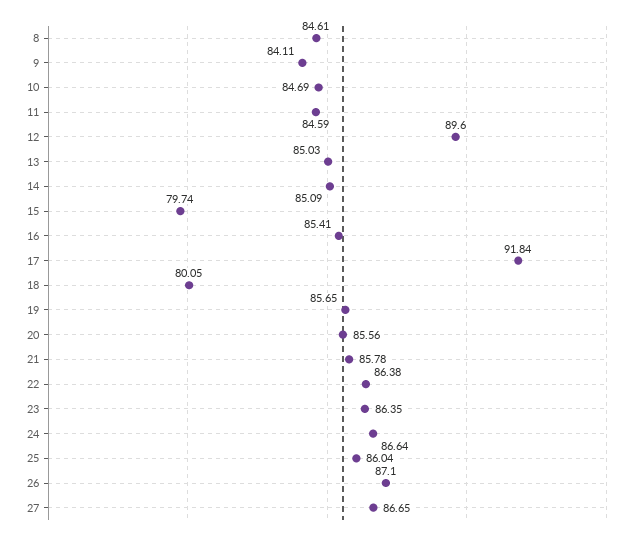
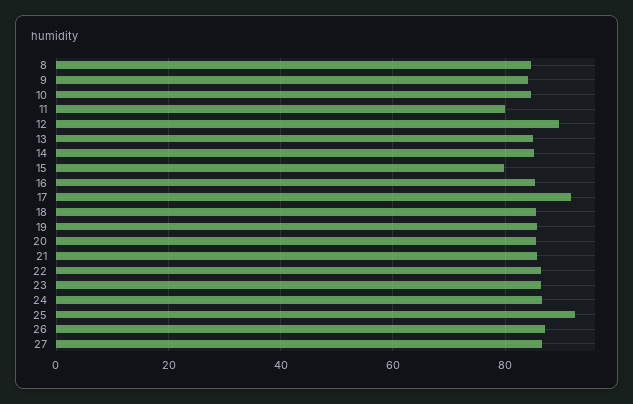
11: 84.59 -> 80
18: 80.05 -> 86
25: 86.04 -> 92

